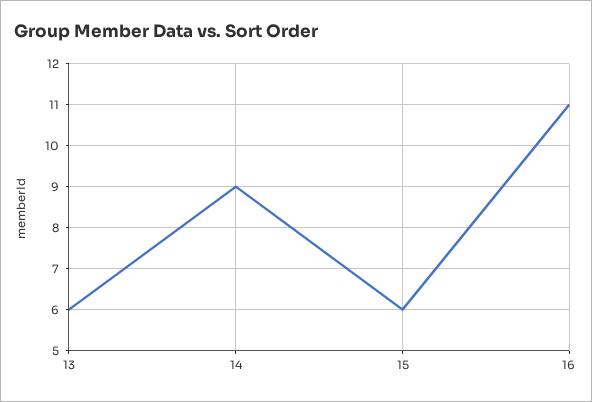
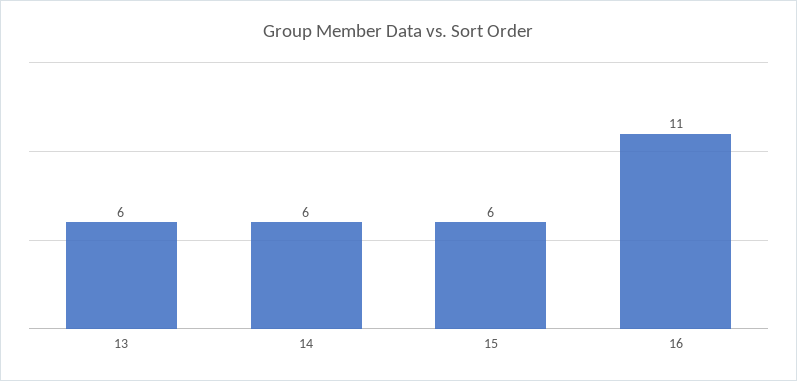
14: 9 -> 6

